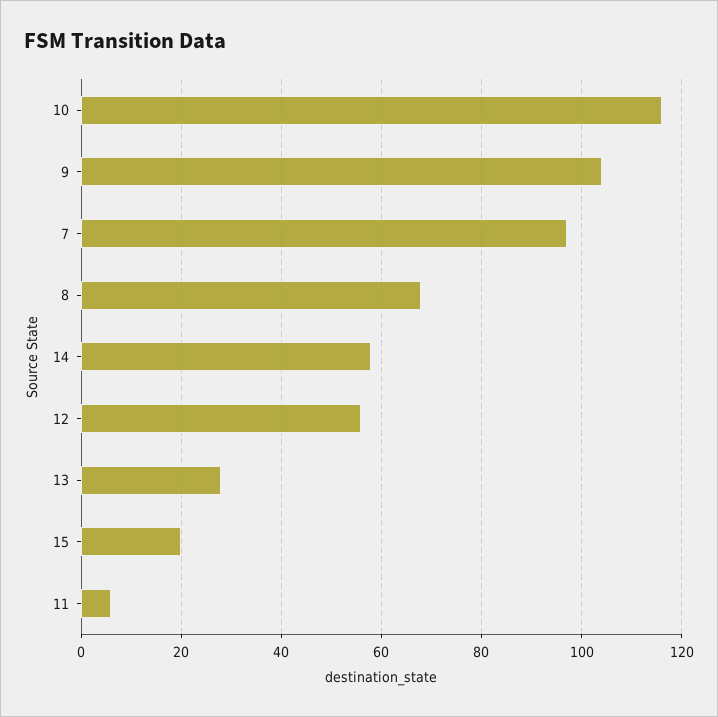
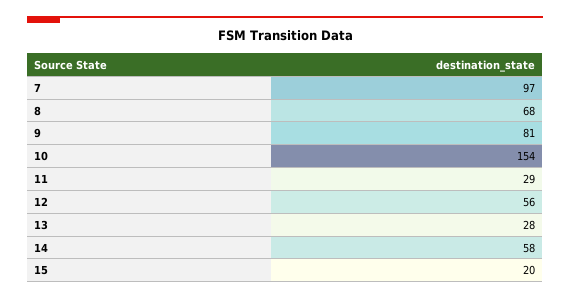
10: 115 -> 154
9: 105 -> 81
11: 5 -> 29

